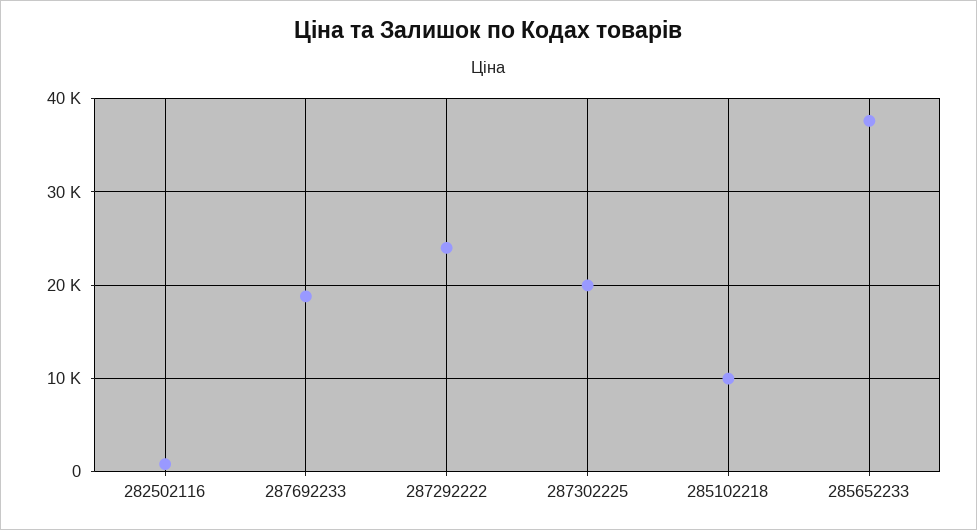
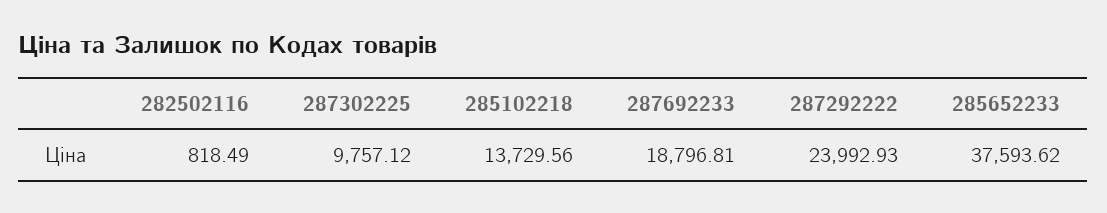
287302225: 20000 -> 9757.12
285102218: 10000 -> 13729.56

